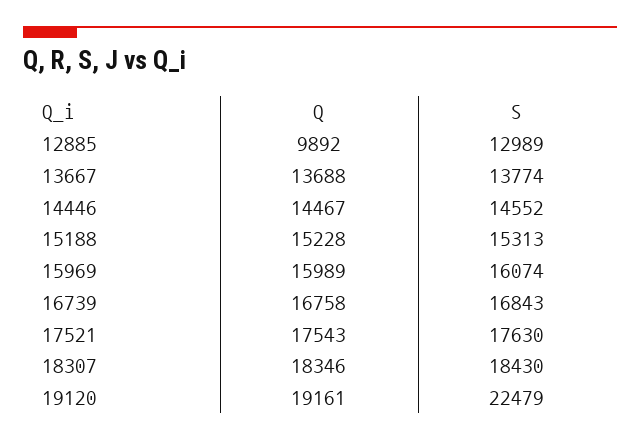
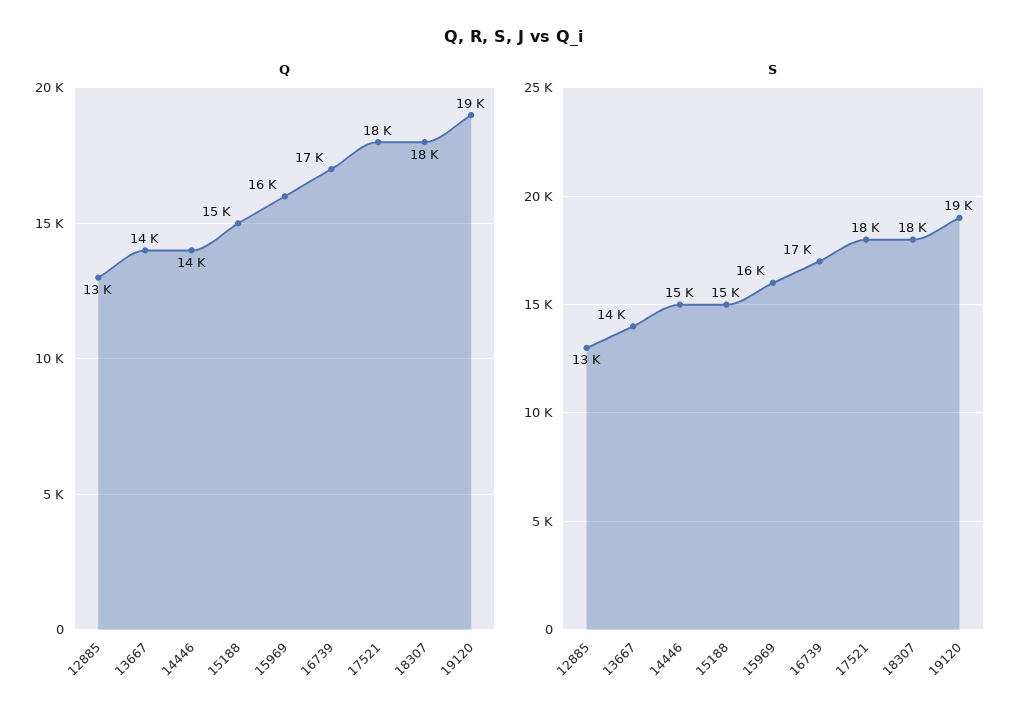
Q, 12885: 9892 -> 13000
S, 19120: 22479 -> 19000

